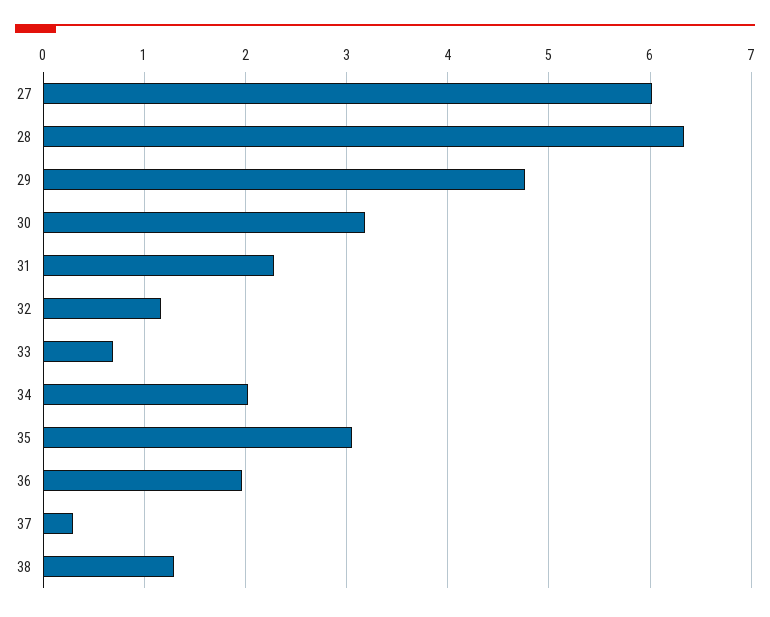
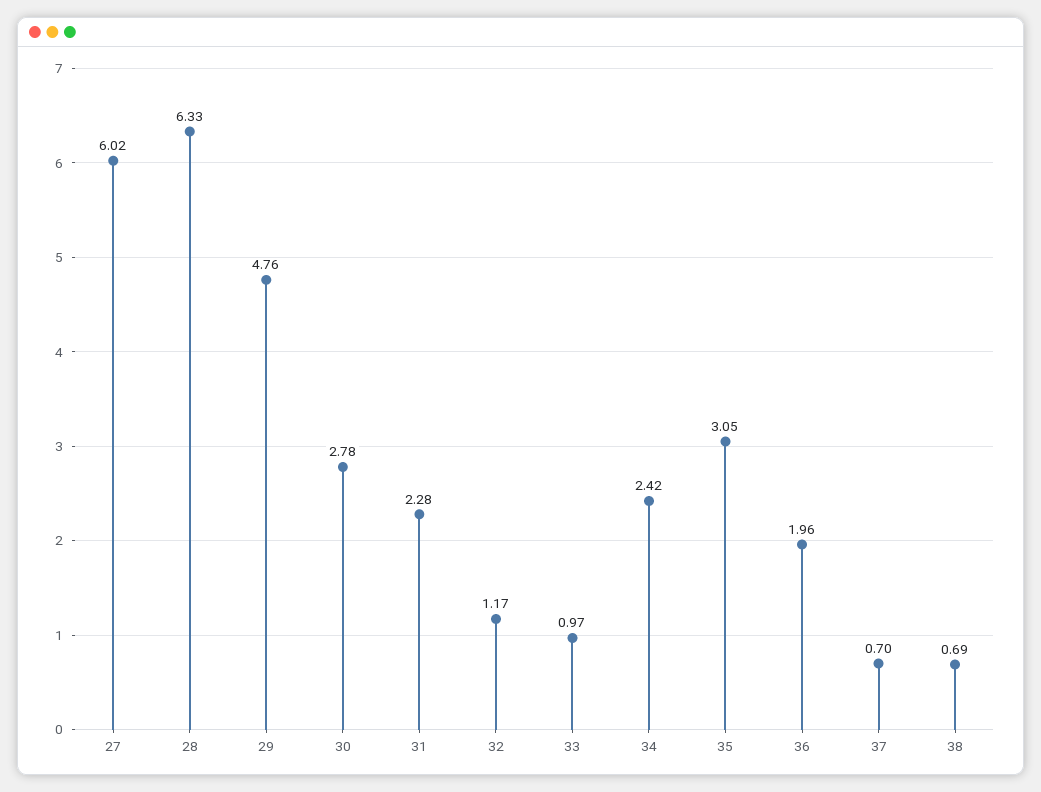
30: 3.2 -> 2.78
33: 0.7 -> 0.97
34: 2 -> 2.42
37: 0.3 -> 0.7
38: 1.3 -> 0.69

